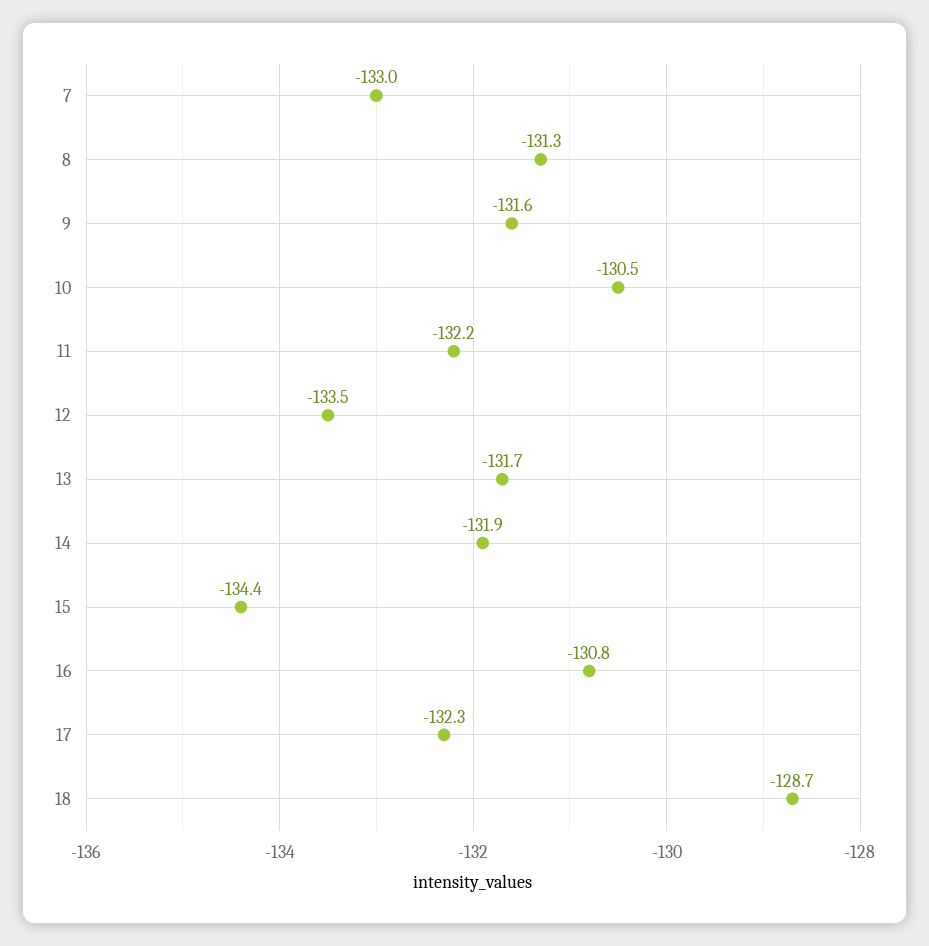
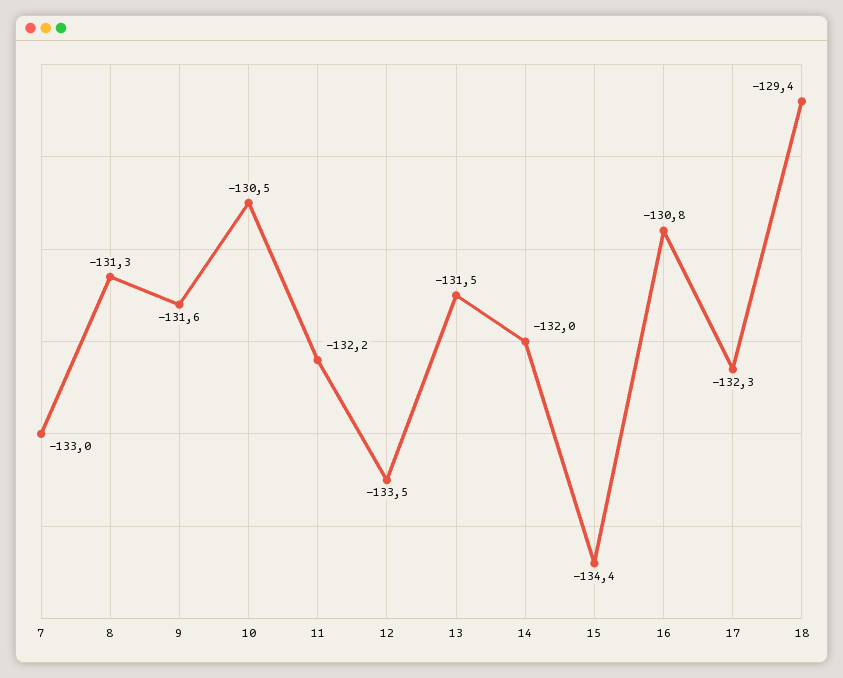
13: -131.7 -> -131.5
14: -131.9 -> -132
18: -128.7 -> -129.4

